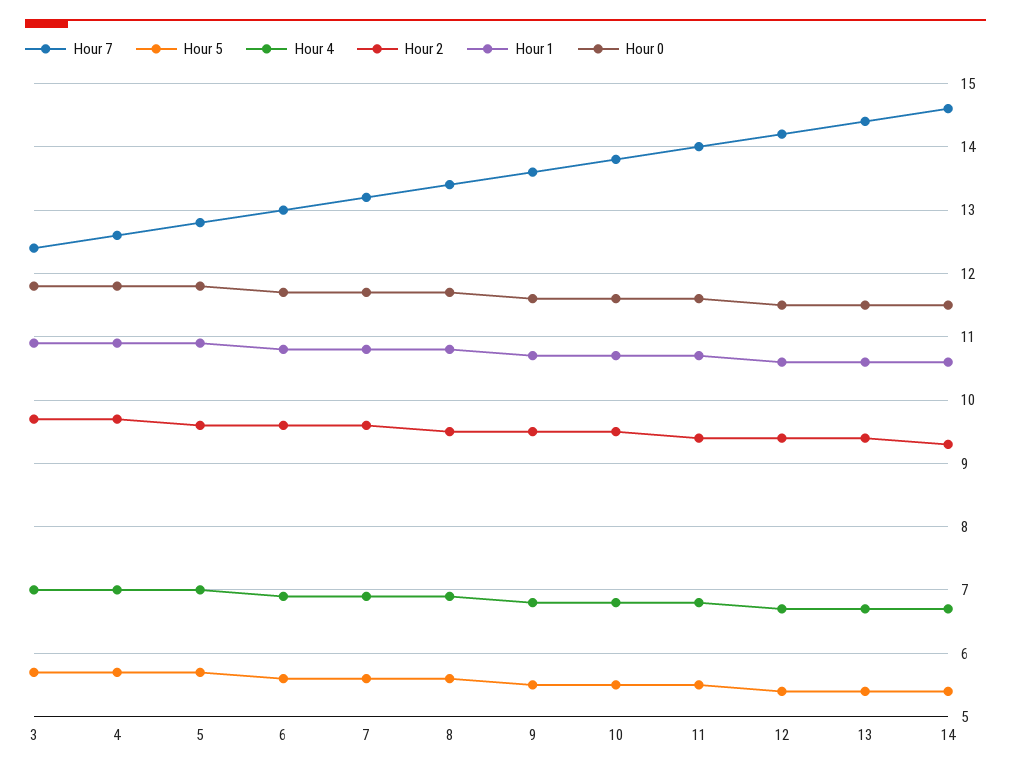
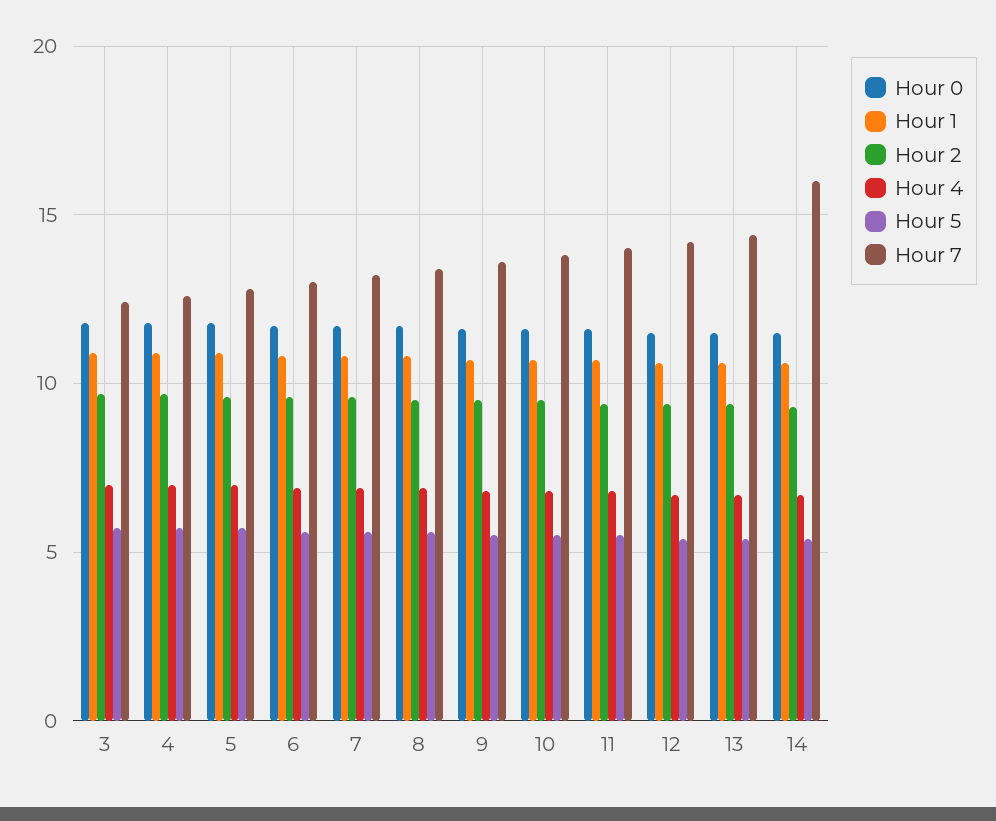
Hour 7, 14: 14.6 -> 16

